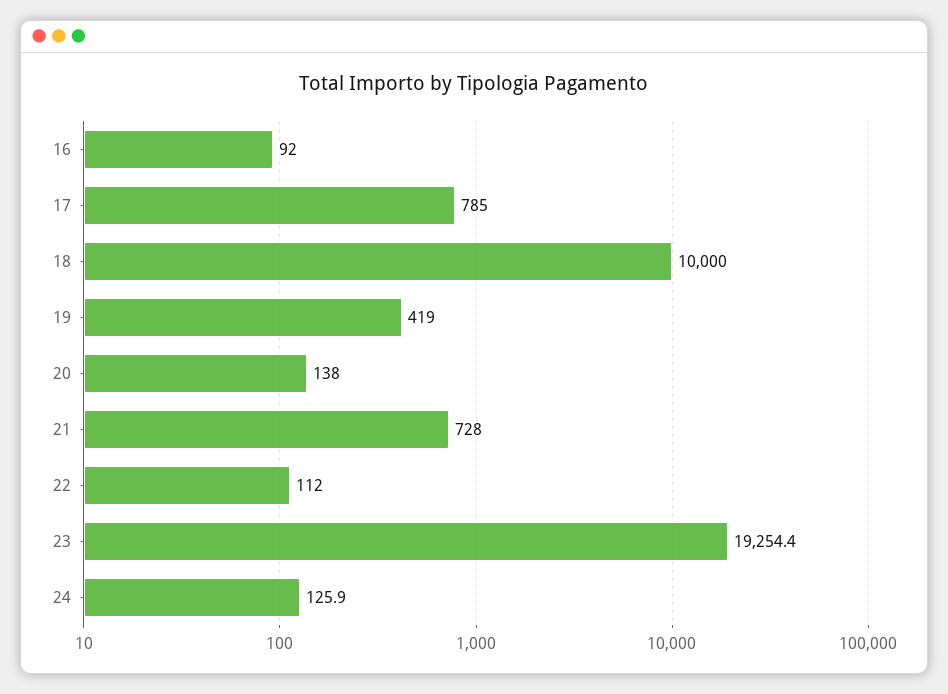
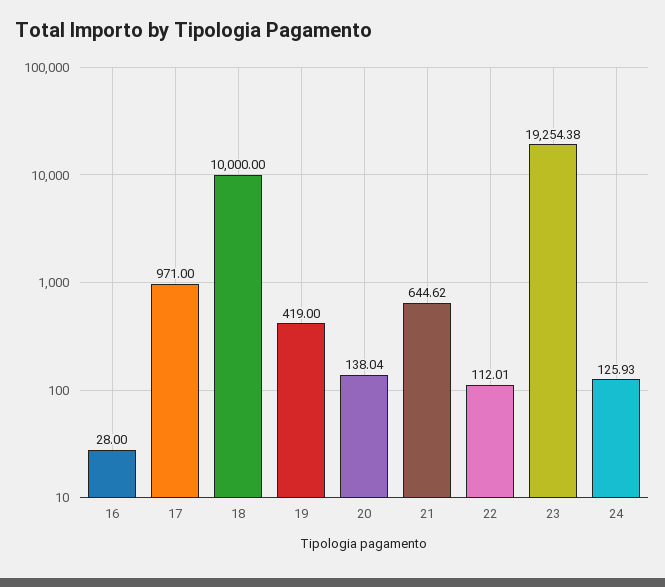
16: 92 -> 28
17: 785 -> 971
21: 728 -> 644.62

